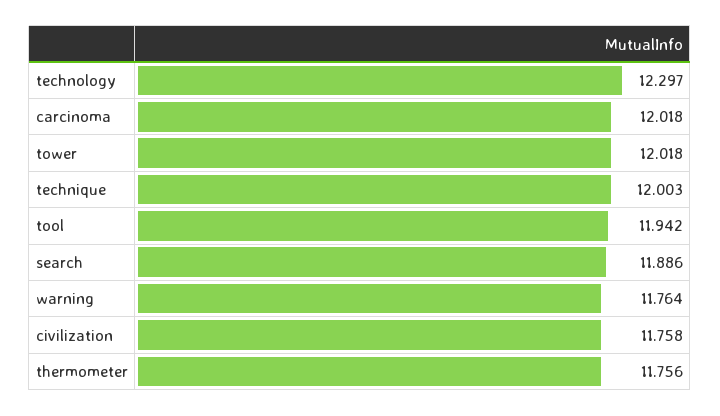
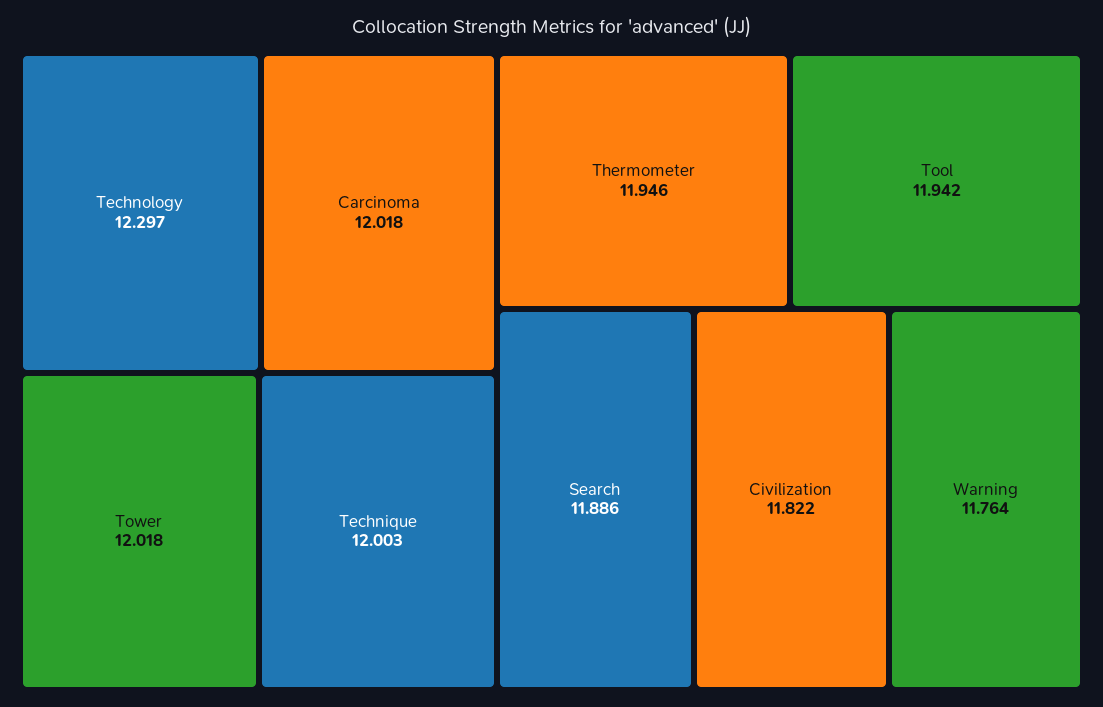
civilization: 11.758 -> 11.822
thermometer: 11.756 -> 11.946

